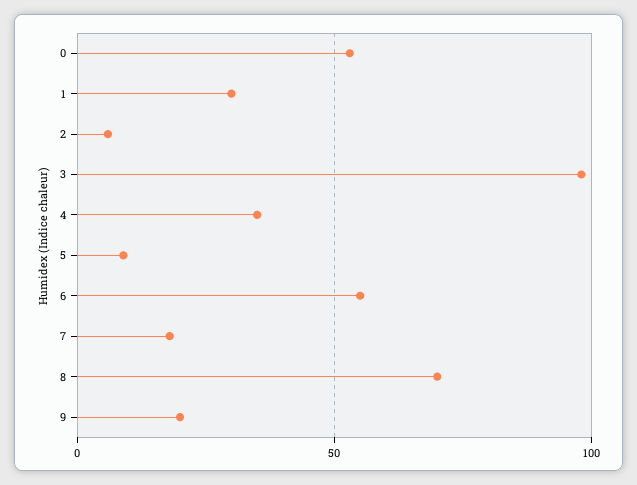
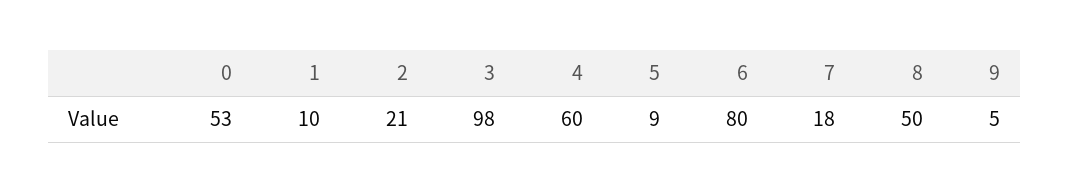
1: 30 -> 10
2: 5 -> 21
4: 35 -> 60
6: 55 -> 80
8: 70 -> 50
9: 20 -> 5

